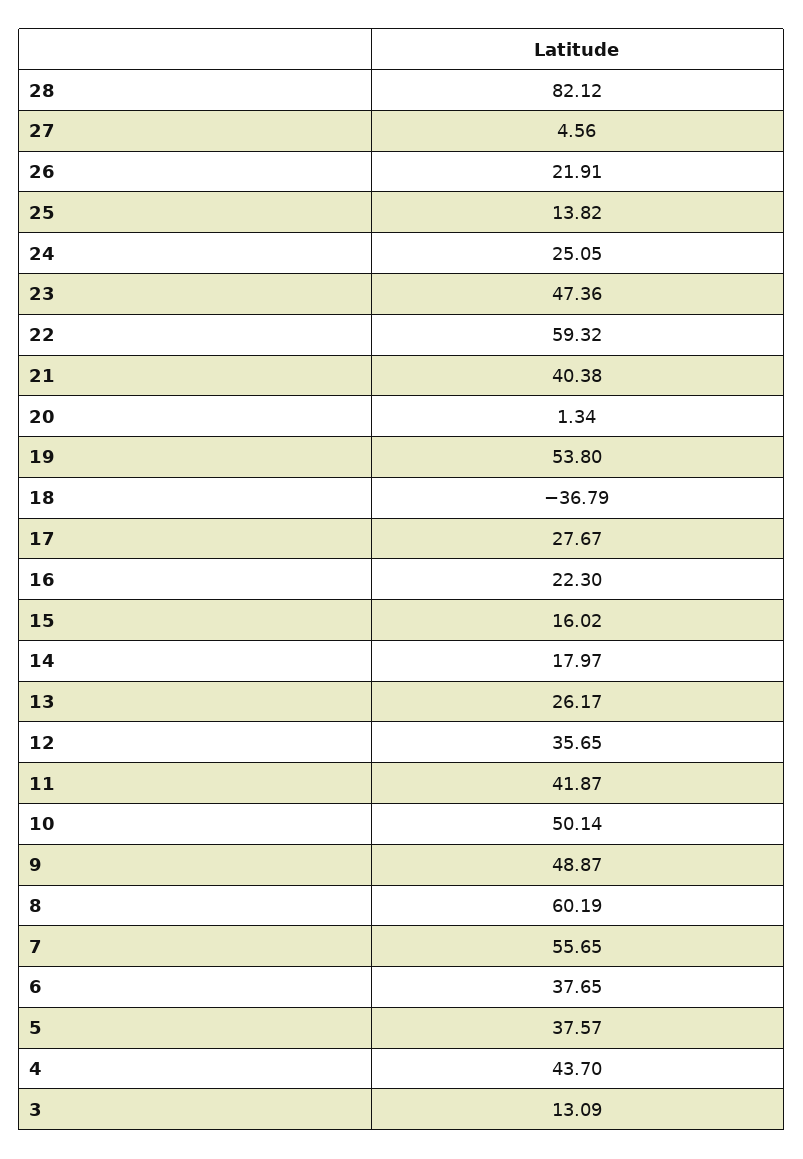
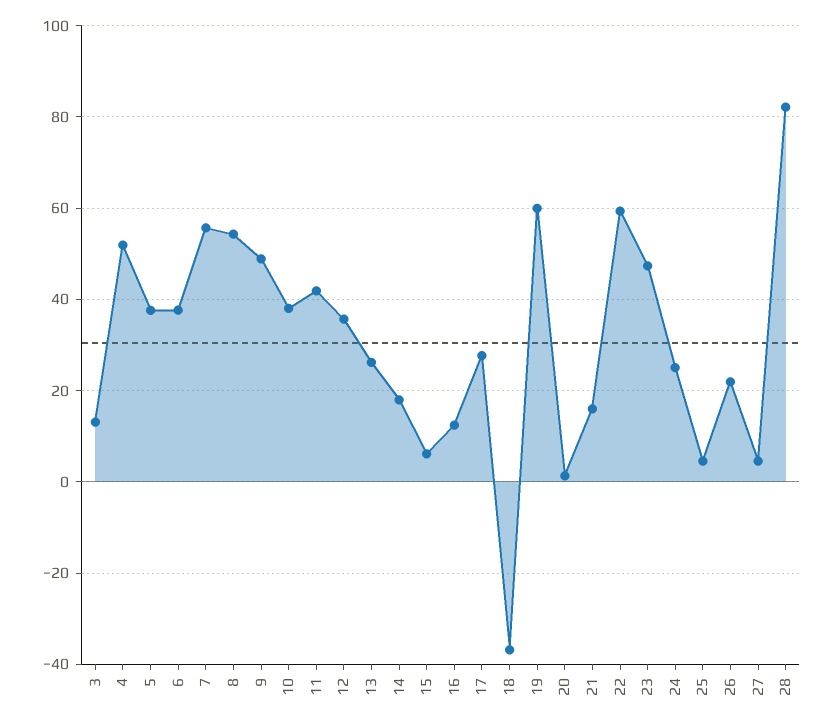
25: 13.82 -> 4
21: 40.38 -> 16
19: 53.8 -> 60
16: 22.3 -> 12
15: 16.02 -> 6
10: 50.14 -> 38
8: 60.19 -> 54
4: 43.7 -> 52

